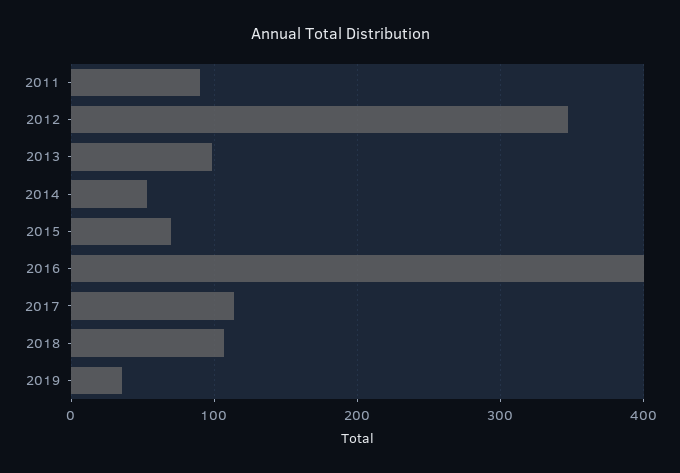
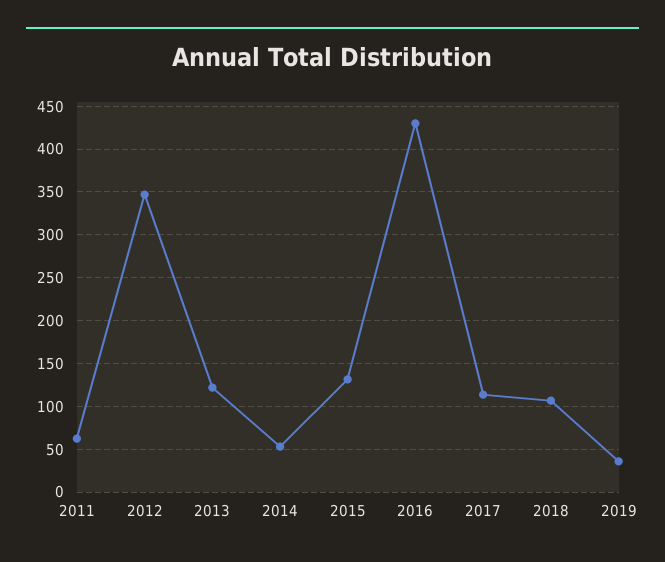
2011: 90 -> 60
2013: 100 -> 120
2015: 70 -> 130
2016: 400 -> 430

